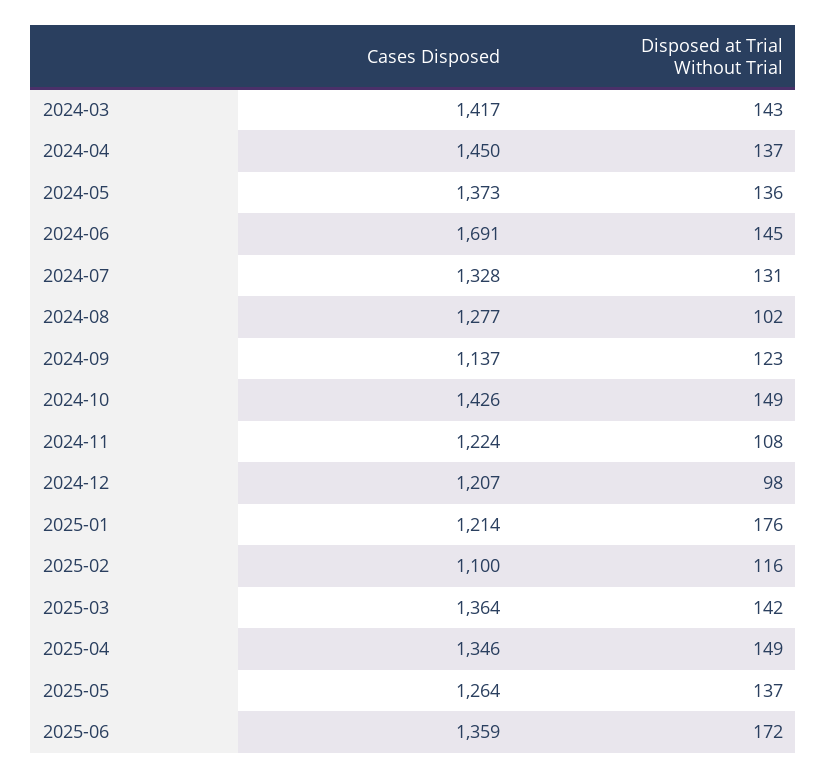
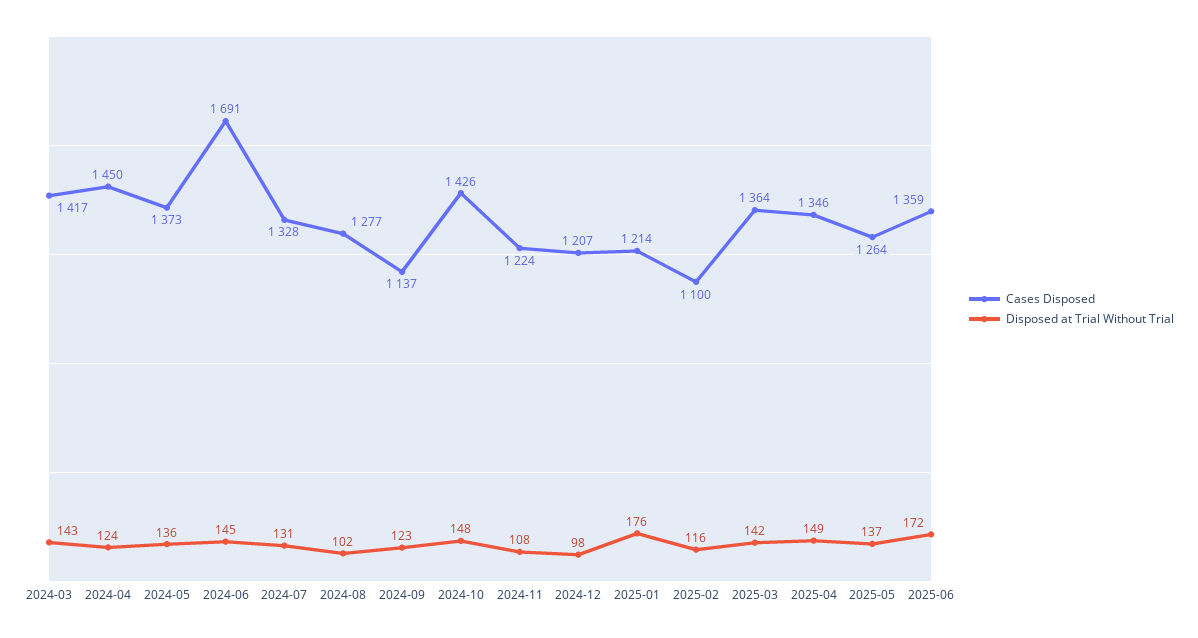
Disposed at Trial Without Trial, 2024-04: 137 -> 124
Disposed at Trial Without Trial, 2024-10: 149 -> 148

